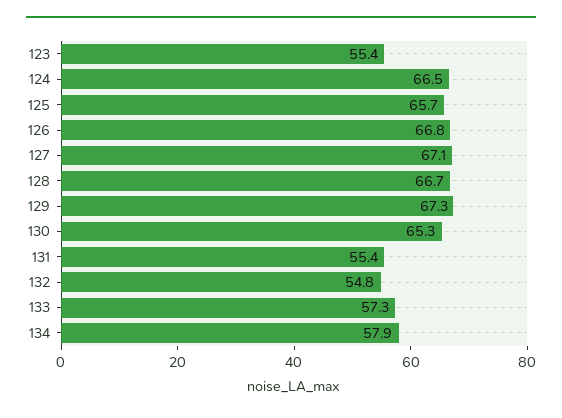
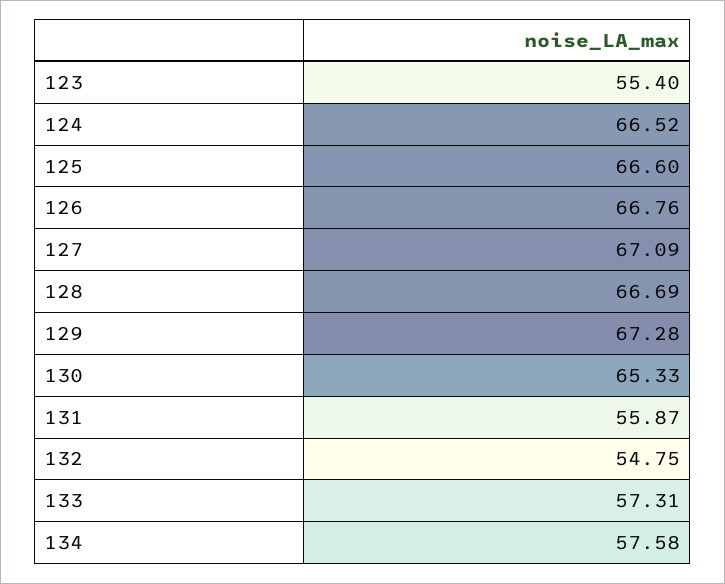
125: 65.7 -> 66.6
131: 55.4 -> 55.87
134: 57.9 -> 57.58

